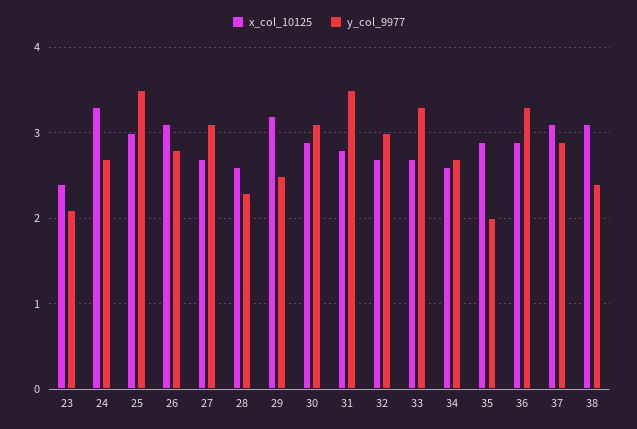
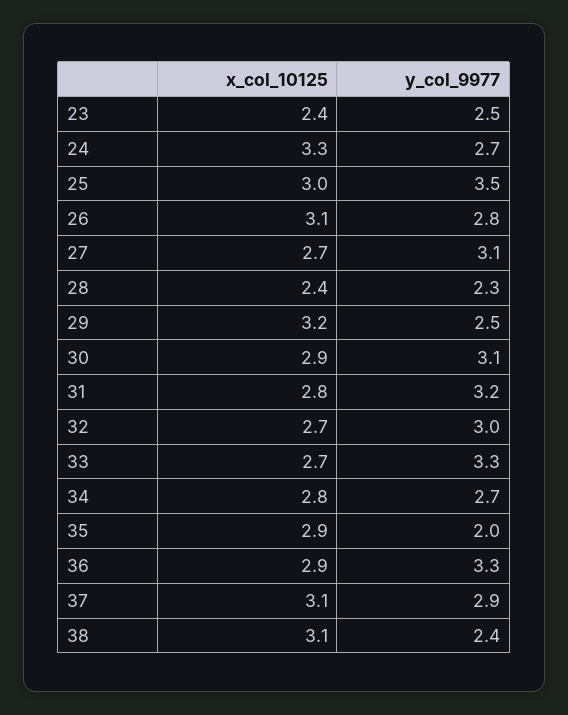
y_col_9977, 23: 2.1 -> 2.5
x_col_10125, 28: 2.6 -> 2.4
y_col_9977, 31: 3.5 -> 3.2
x_col_10125, 34: 2.6 -> 2.8

